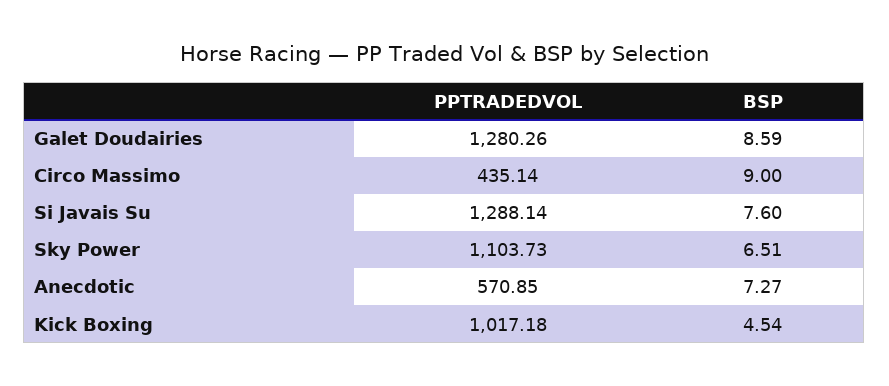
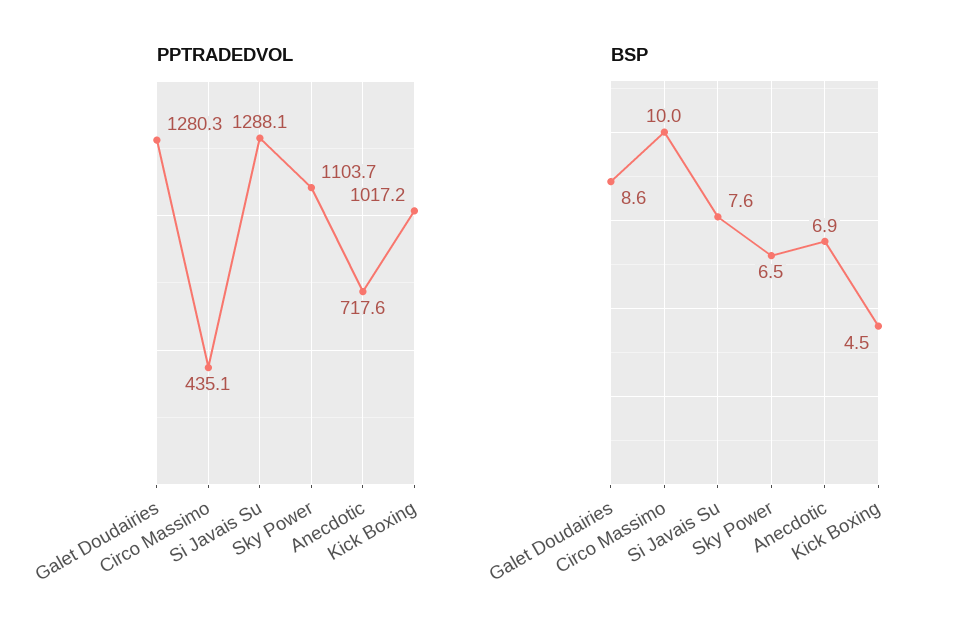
BSP, Circo Massimo: 9 -> 10
PPTRADEDVOL, Anecdotic: 570.85 -> 717.6
BSP, Anecdotic: 7.27 -> 6.9

